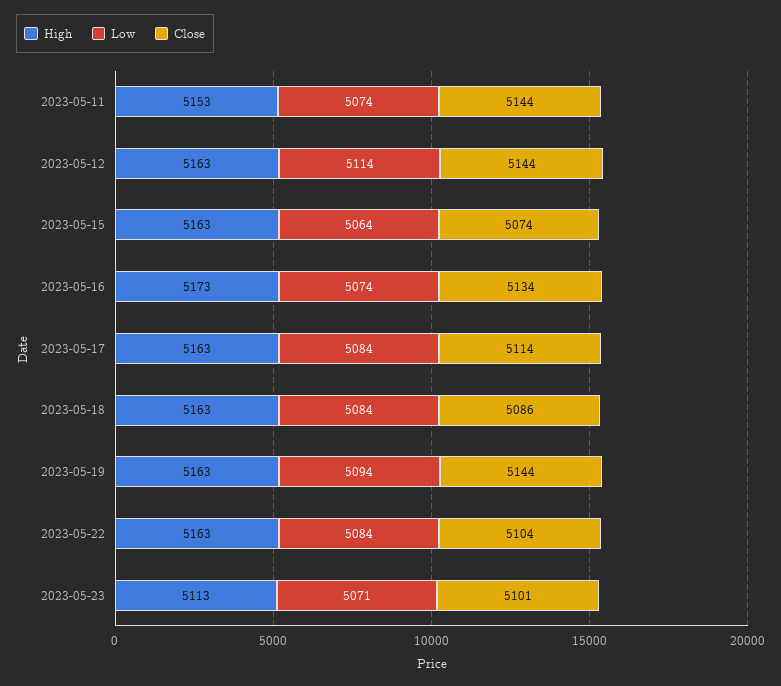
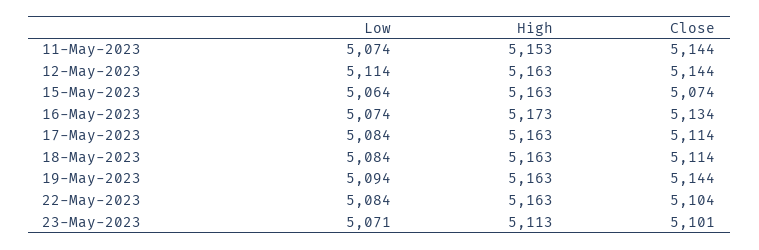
Close, 2023-05-18: 5086 -> 5114

